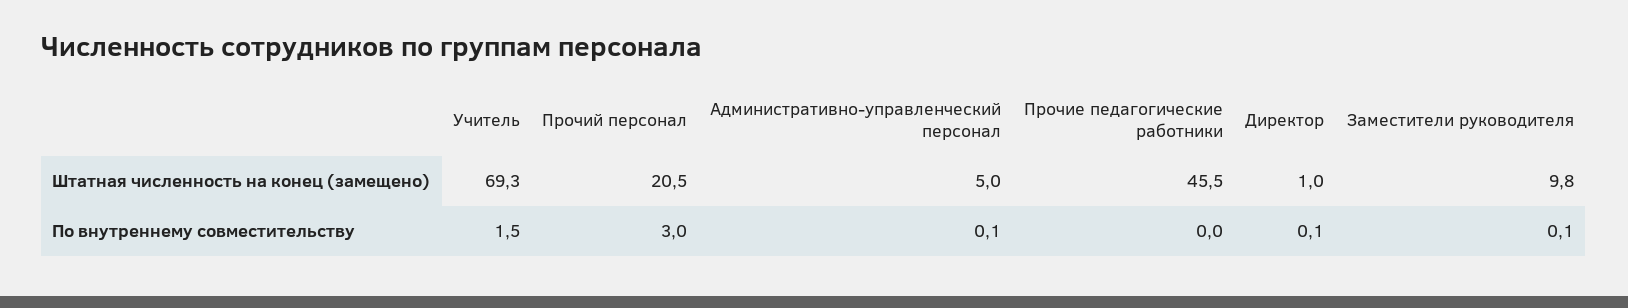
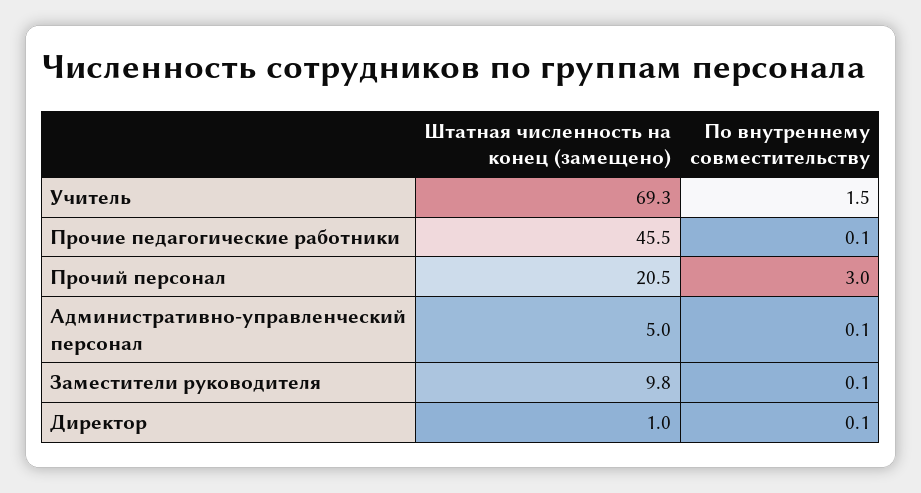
Прочие педагогические работники, По внутреннему совместительству: 0 -> 0.1

